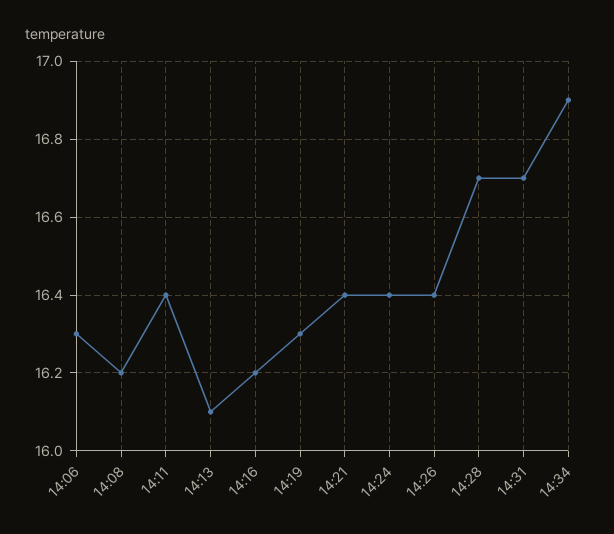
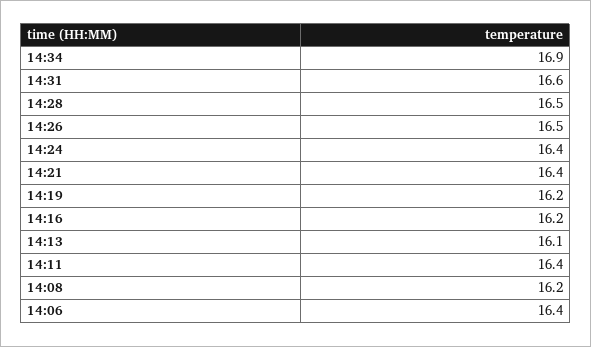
14:06: 16.3 -> 16.4
14:19: 16.3 -> 16.2
14:26: 16.4 -> 16.5
14:28: 16.7 -> 16.5
14:31: 16.7 -> 16.6

